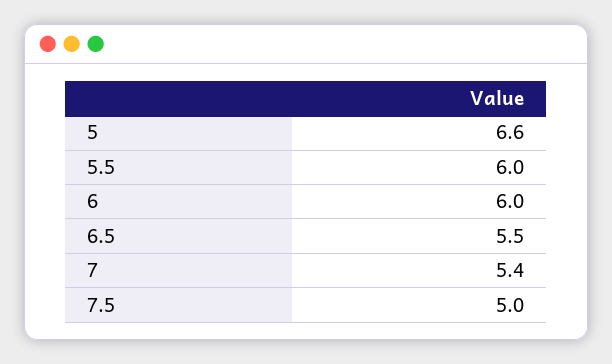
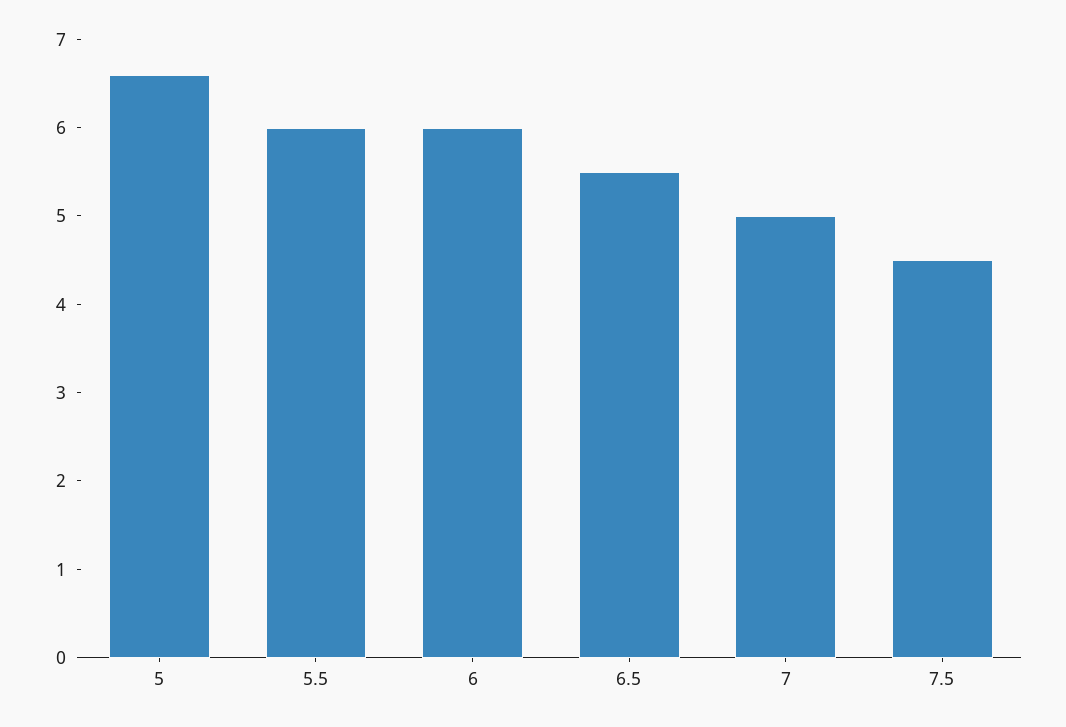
7: 5.4 -> 5
7.5: 5 -> 4.5

